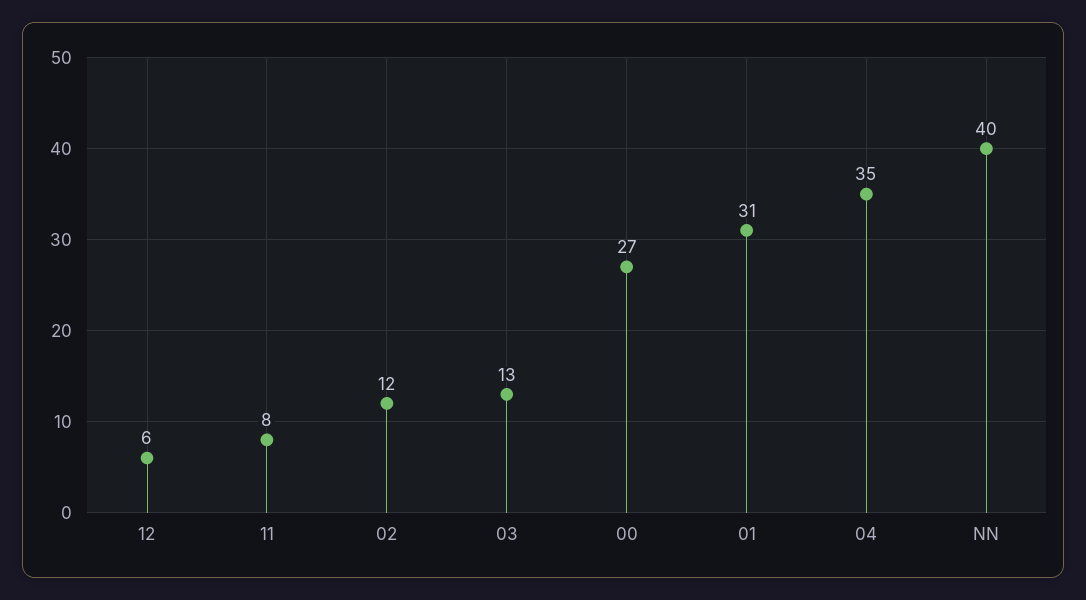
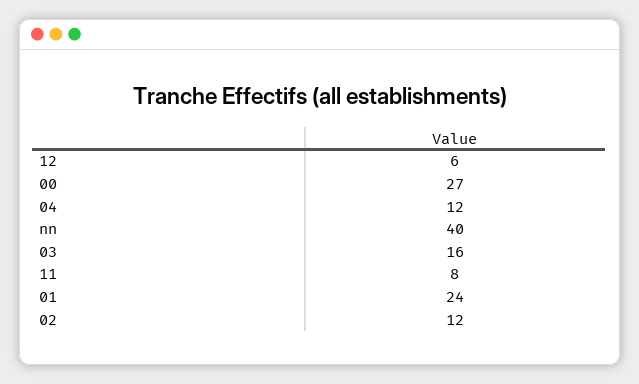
03: 13 -> 16
01: 31 -> 24
04: 35 -> 12

